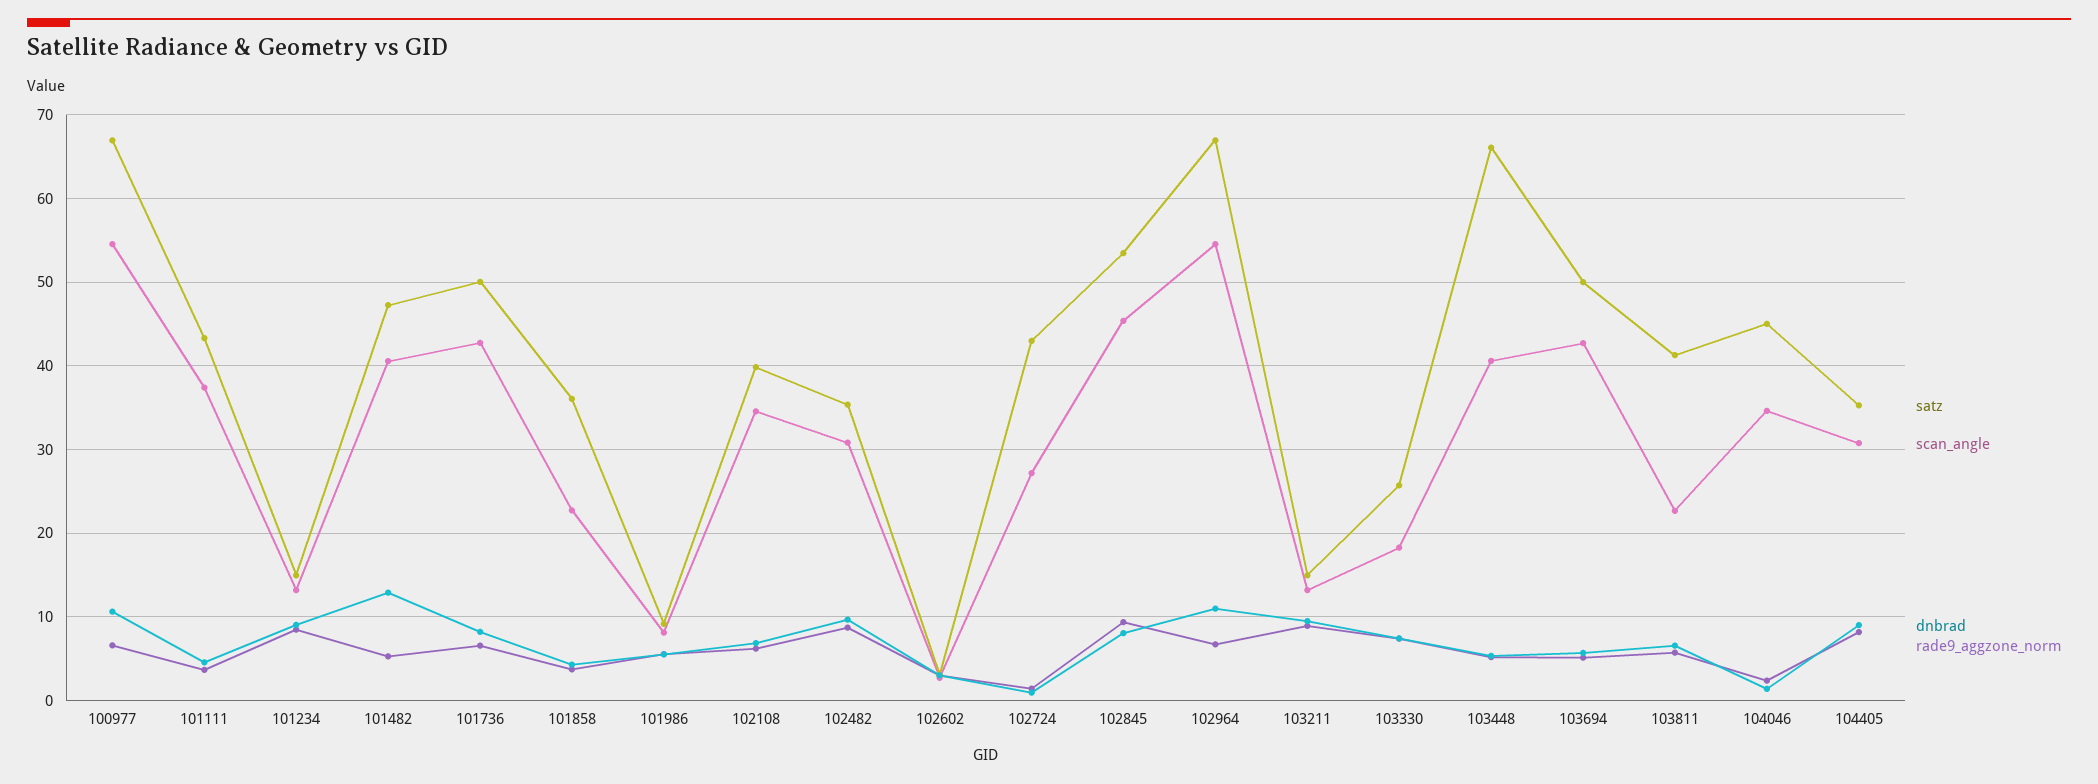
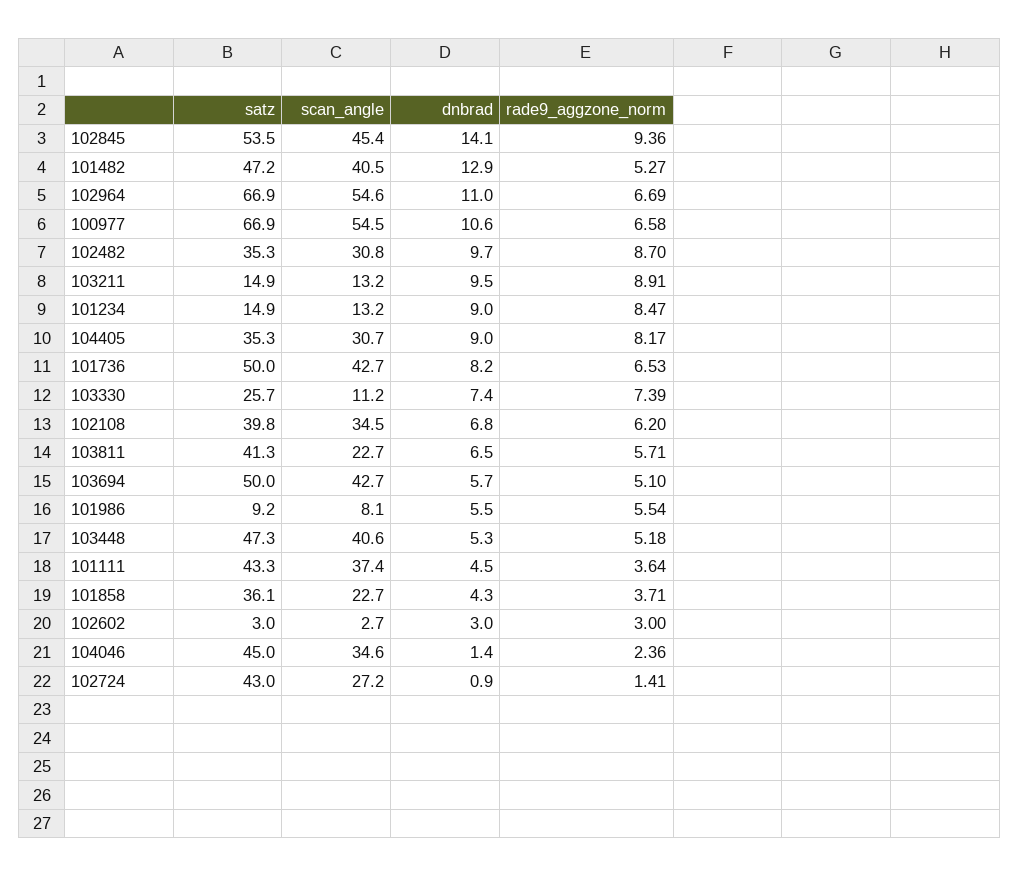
dnbrad, 102845: 8 -> 14.1
scan_angle, 103330: 18 -> 11.2
satz, 103448: 66 -> 47.3

